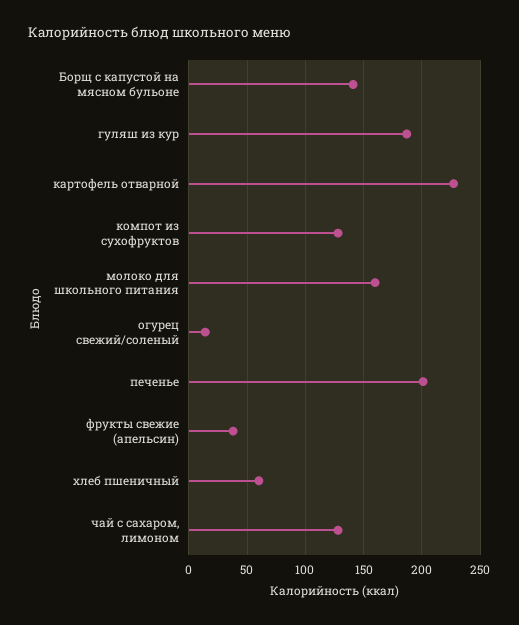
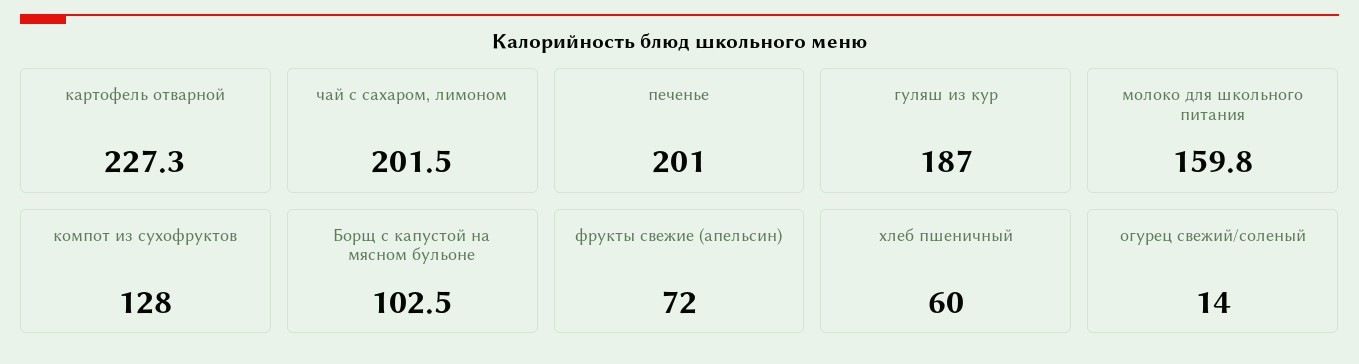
Борщ с капустой на мясном бульоне: 140 -> 102.5
фрукты свежие (апельсин): 40 -> 72
чай с сахаром, лимоном: 130 -> 201.5

